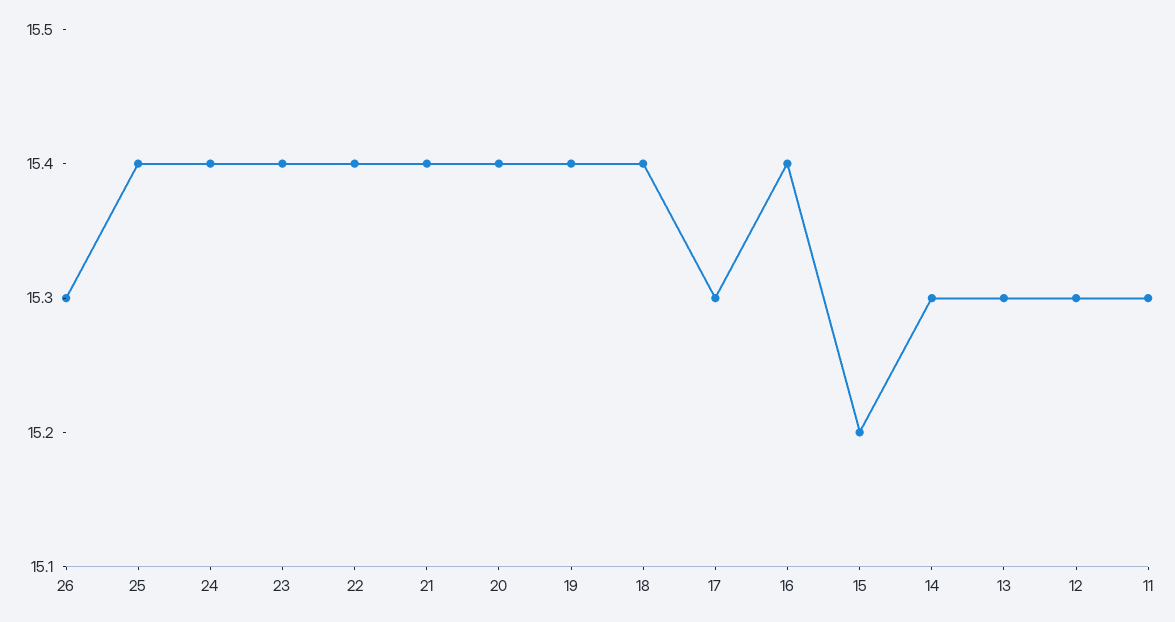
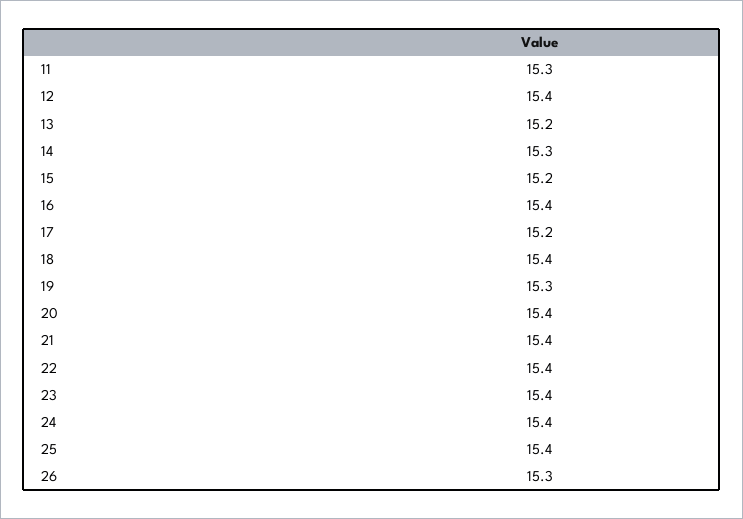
19: 15.4 -> 15.3
17: 15.3 -> 15.2
13: 15.3 -> 15.2
12: 15.3 -> 15.4

